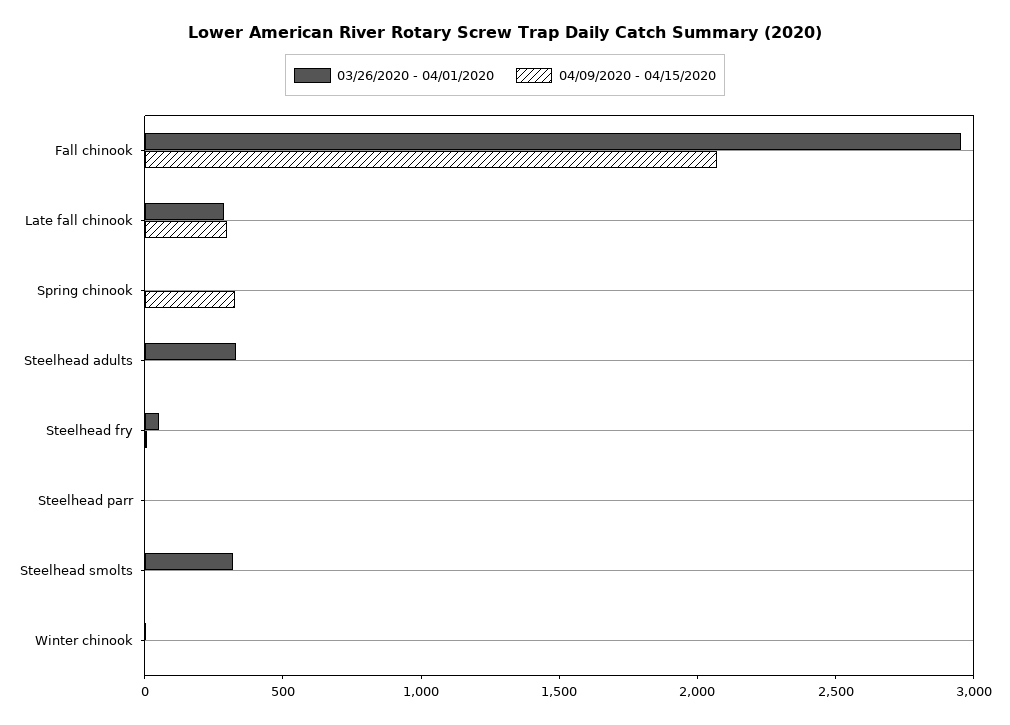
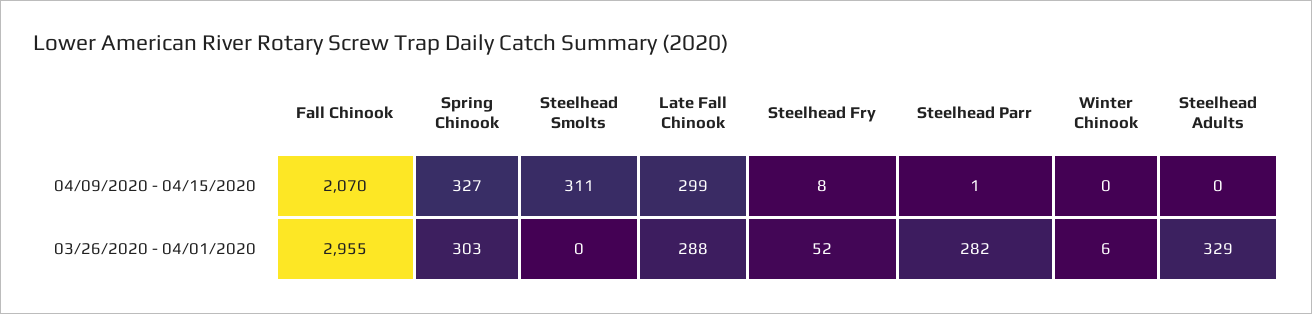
03/26/2020 - 04/01/2020, Spring chinook: 0 -> 303
03/26/2020 - 04/01/2020, Steelhead parr: 0 -> 282
03/26/2020 - 04/01/2020, Steelhead smolts: 300 -> 0
04/09/2020 - 04/15/2020, Steelhead smolts: 0 -> 311

